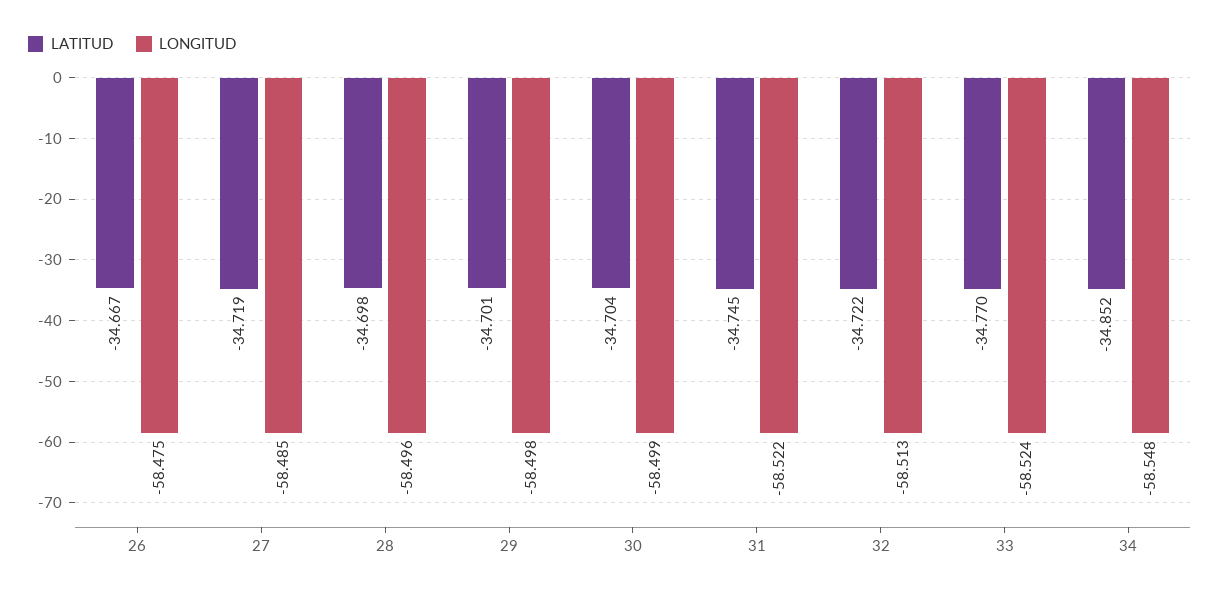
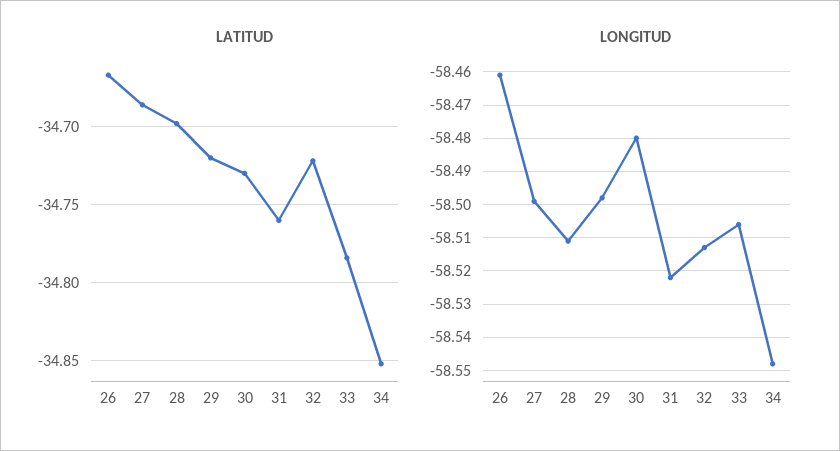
LONGITUD, 26: -58.475 -> -58.46
LATITUD, 27: -34.719 -> -34.685
LONGITUD, 27: -58.485 -> -58.5
LONGITUD, 28: -58.496 -> -58.51
LATITUD, 29: -34.701 -> -34.72
LATITUD, 30: -34.704 -> -34.73
LONGITUD, 30: -58.499 -> -58.48
LATITUD, 31: -34.745 -> -34.76
LATITUD, 33: -34.77 -> -34.785
LONGITUD, 33: -58.524 -> -58.505

